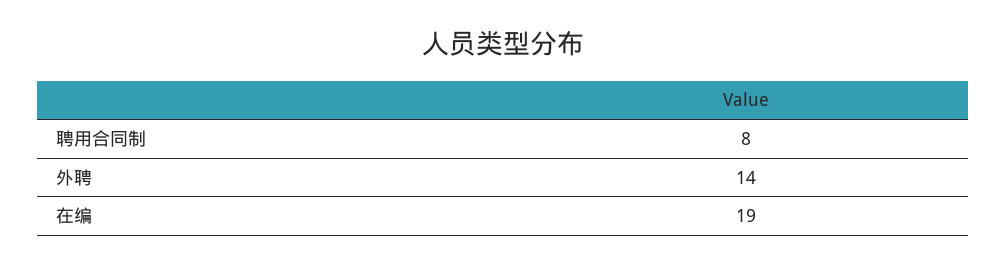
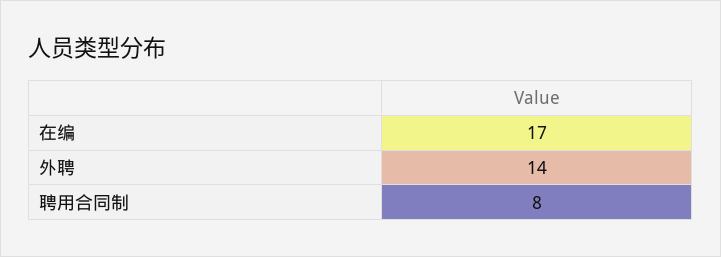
在编: 19 -> 17

